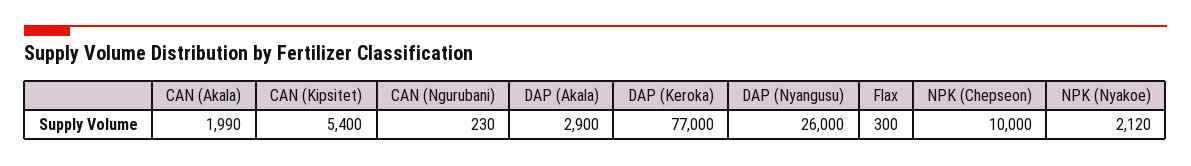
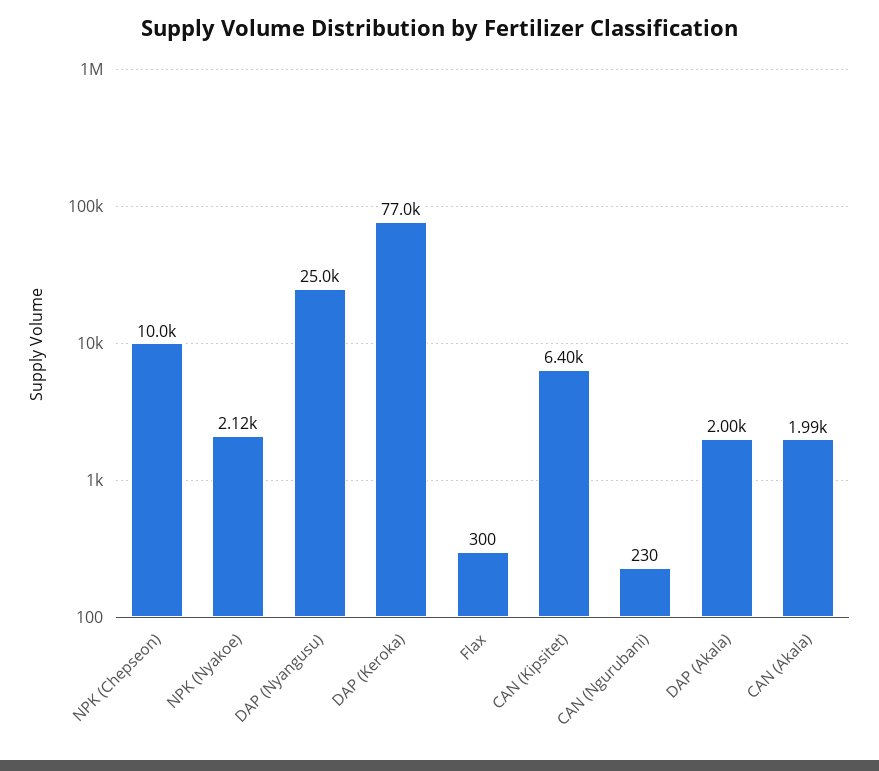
CAN (Kipsitet): 5400 -> 6400
DAP (Akala): 2900 -> 2000
DAP (Nyangusu): 26000 -> 25000

